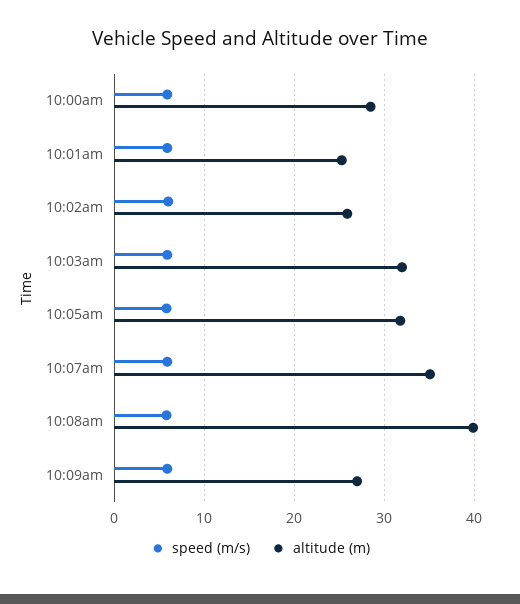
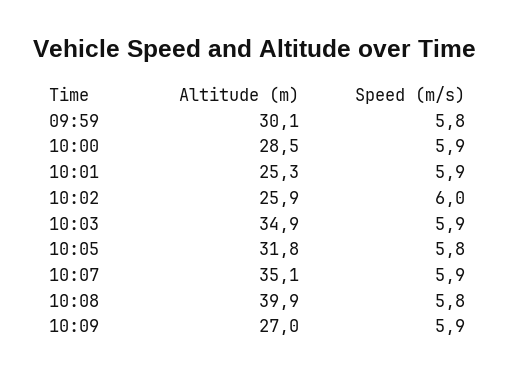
altitude (m), 10:03am: 32 -> 34.9
altitude (m), 09:59: none -> 30.1
speed (m/s), 09:59: none -> 5.8

